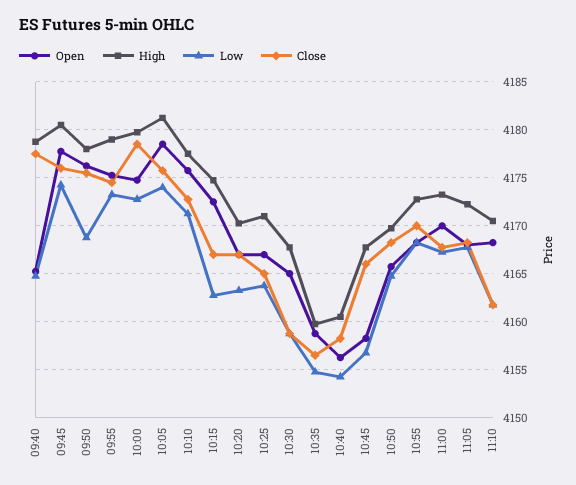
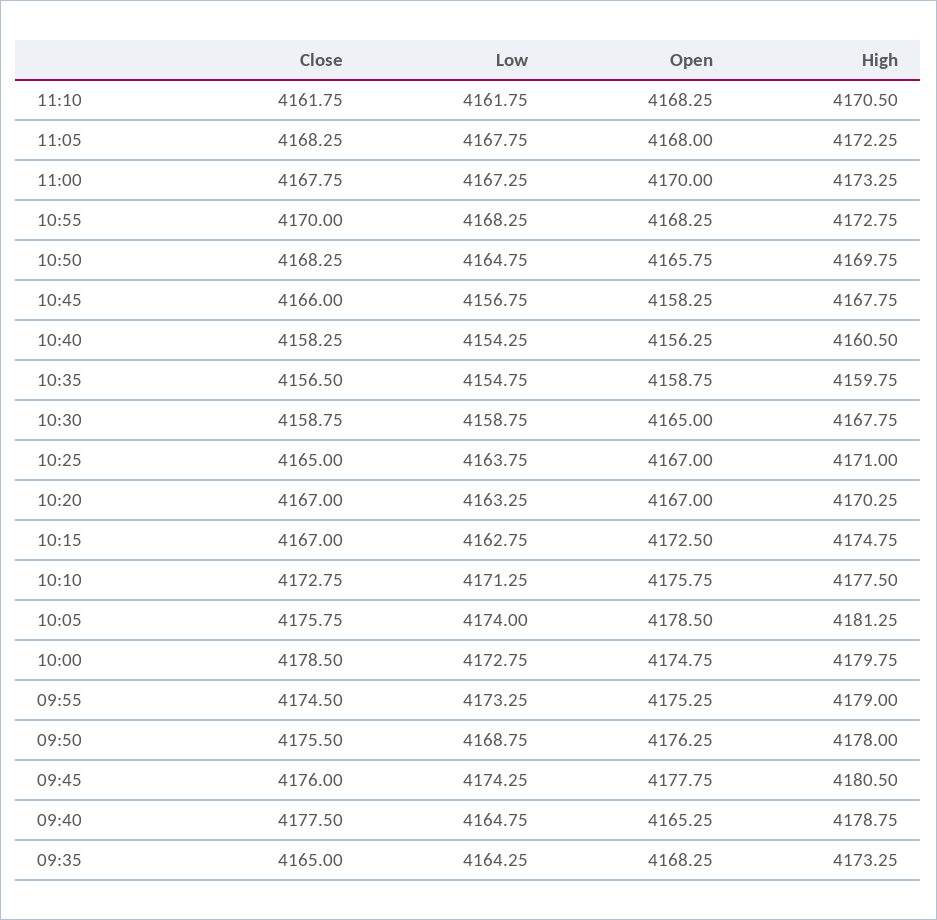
Close, 09:35: none -> 4165
Low, 09:35: none -> 4164.25
Open, 09:35: none -> 4168.25
High, 09:35: none -> 4173.25

